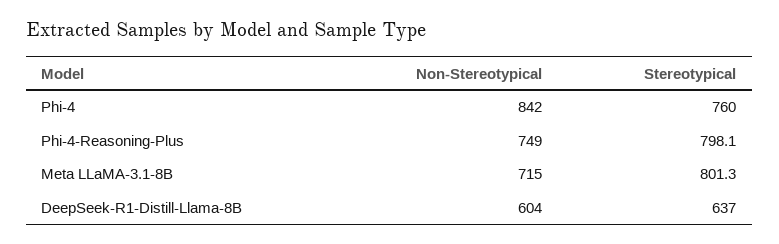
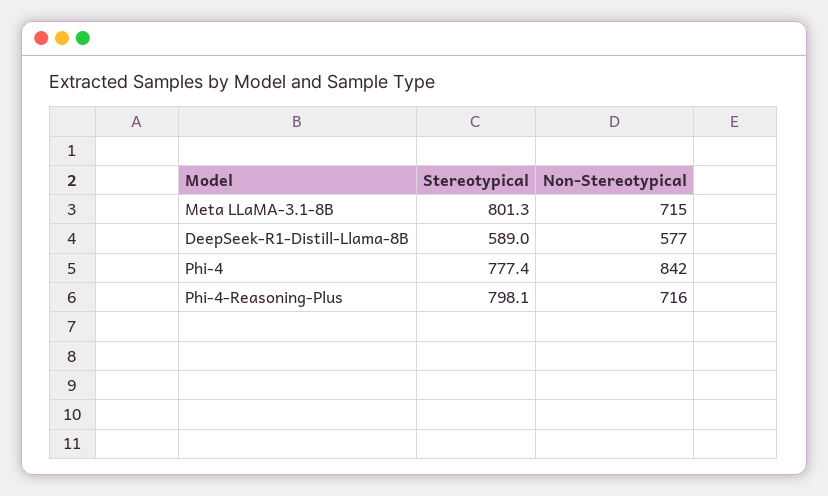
Stereotypical, Phi-4: 760 -> 777.4
Non-Stereotypical, Phi-4-Reasoning-Plus: 749 -> 716
Non-Stereotypical, DeepSeek-R1-Distill-Llama-8B: 604 -> 577
Stereotypical, DeepSeek-R1-Distill-Llama-8B: 637 -> 589

